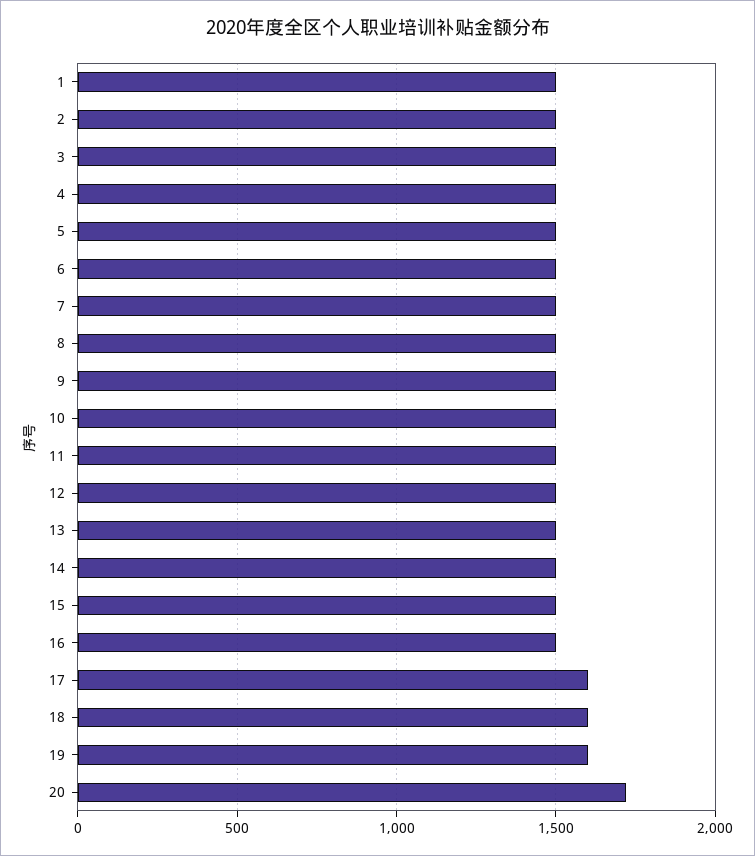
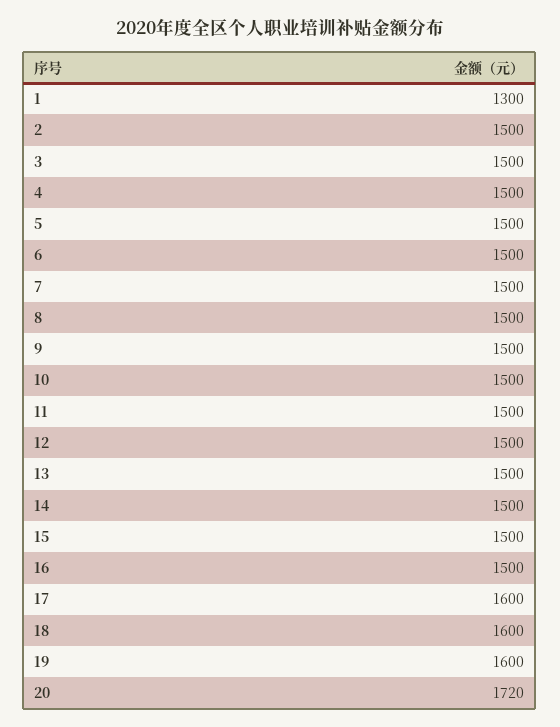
1: 1500 -> 1300

